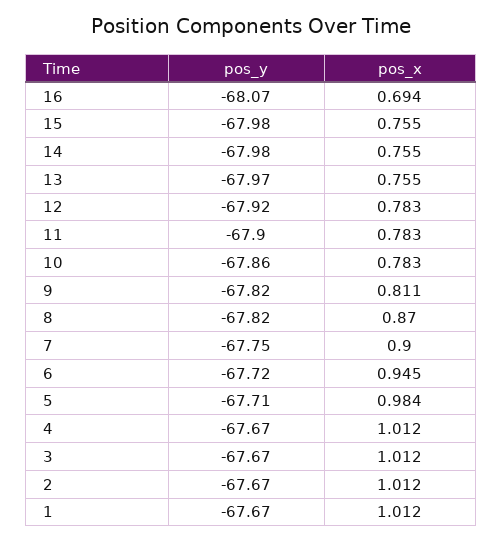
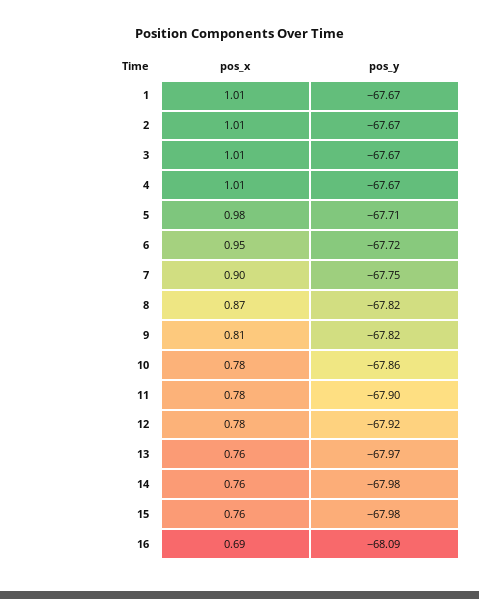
pos_y, 16: -68.07 -> -68.09

